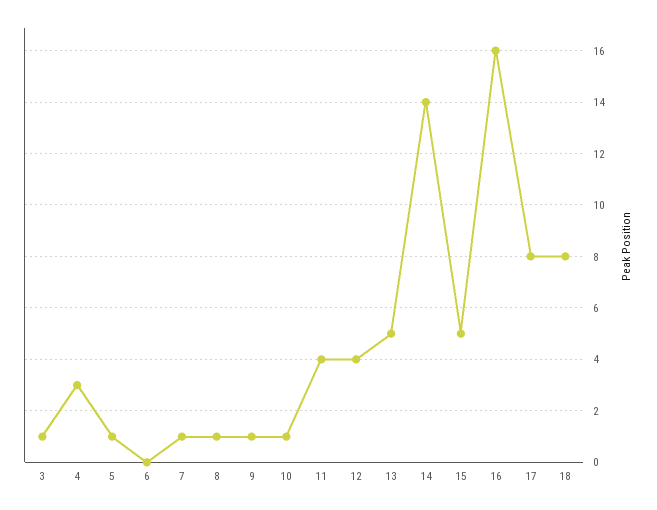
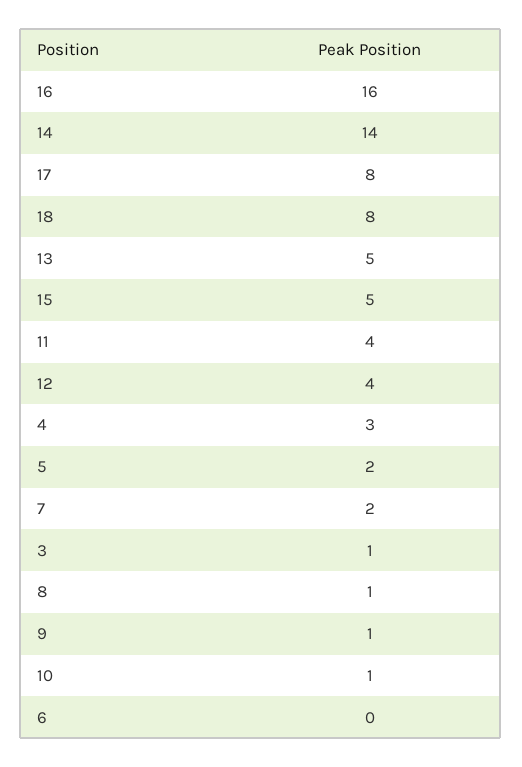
5: 1 -> 2
7: 1 -> 2

